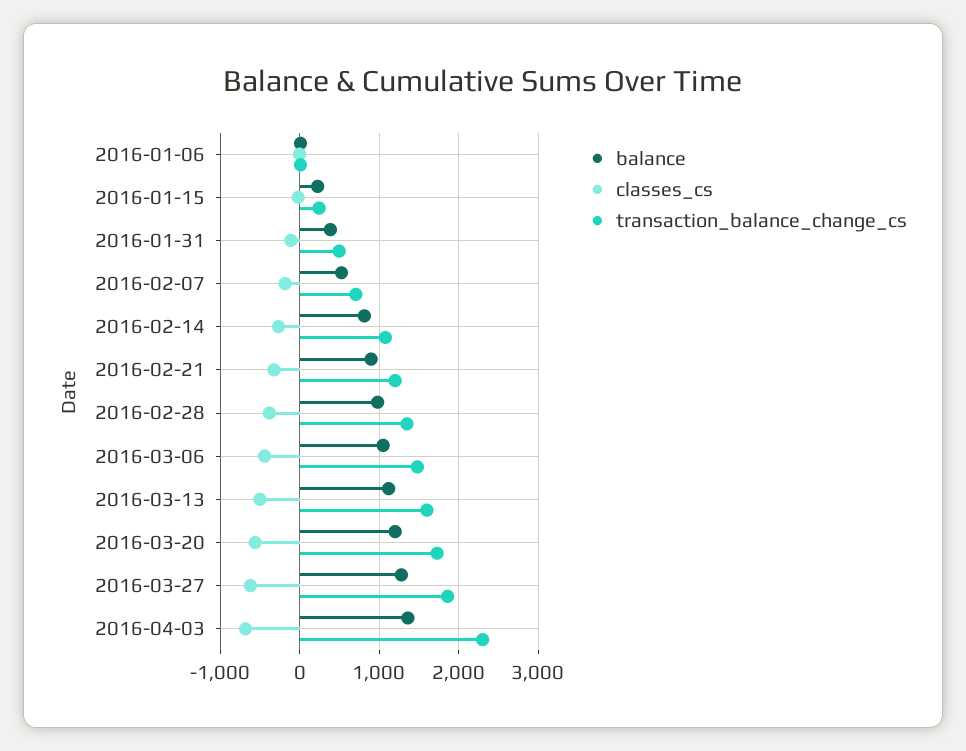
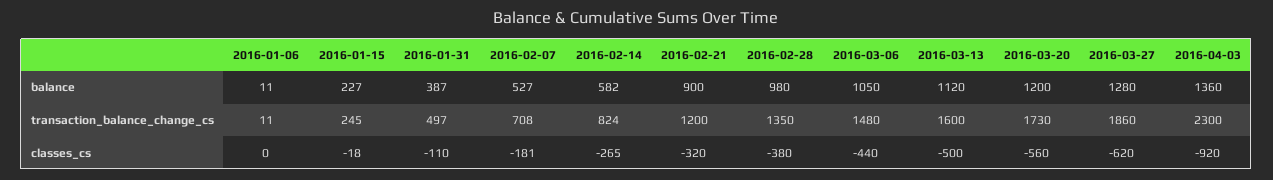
balance, 2016-02-14: 800 -> 582
transaction_balance_change_cs, 2016-02-14: 1100 -> 824
classes_cs, 2016-04-03: -700 -> -920

